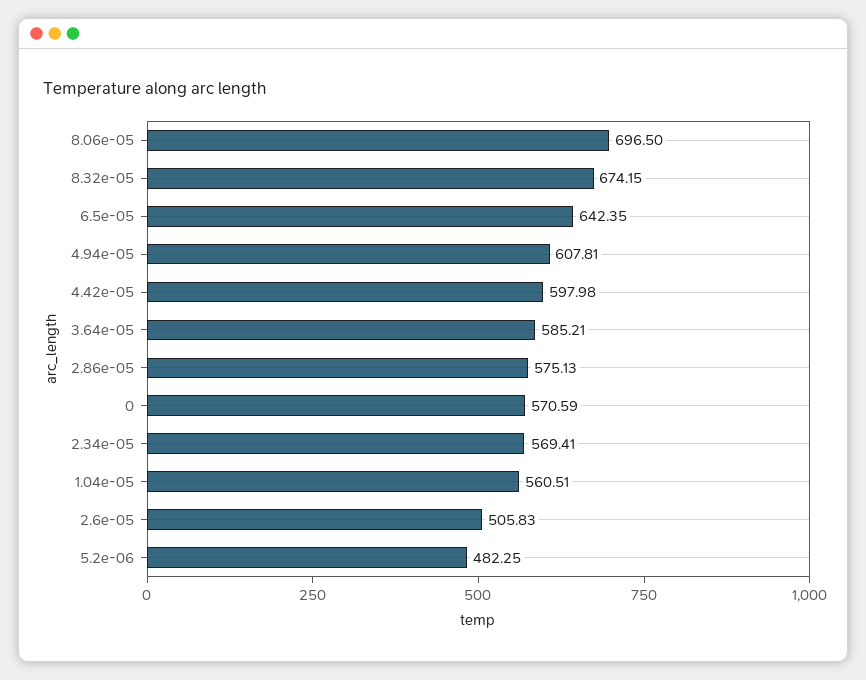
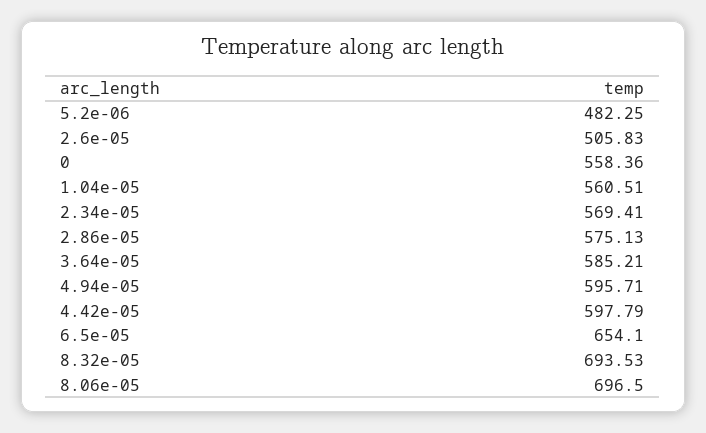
8.32e-05: 674.15 -> 693.53
6.5e-05: 642.35 -> 654.1
4.94e-05: 607.81 -> 595.71
4.42e-05: 597.98 -> 597.79
0: 570.59 -> 558.36

